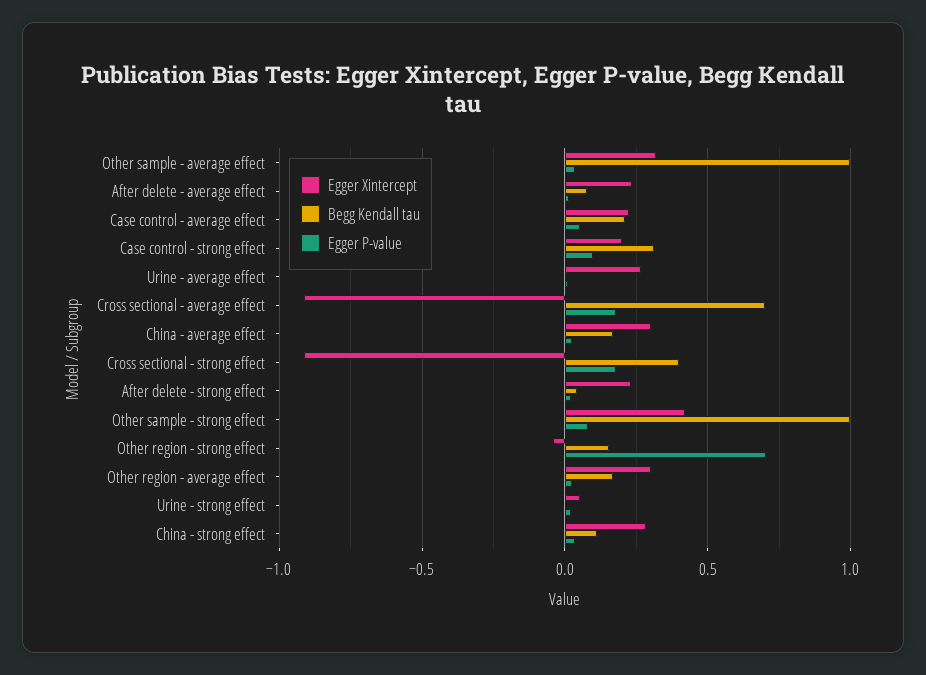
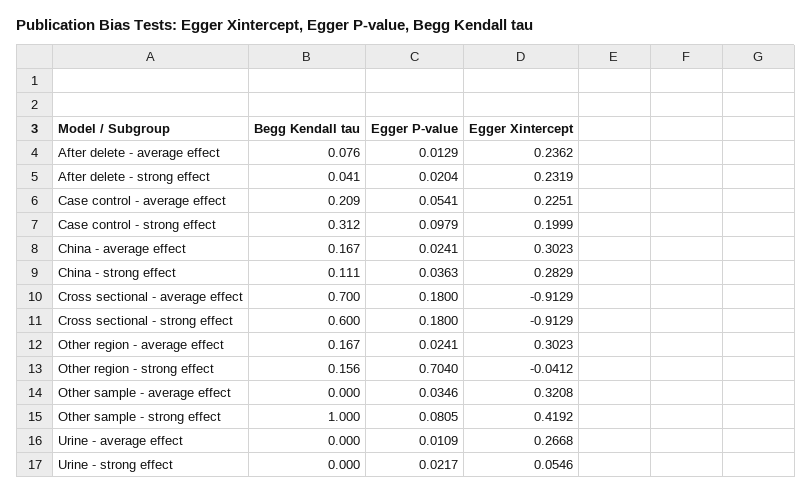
Begg Kendall tau, Other sample - average effect: 1 -> 0
Begg Kendall tau, Cross sectional - strong effect: 0.4 -> 0.6

